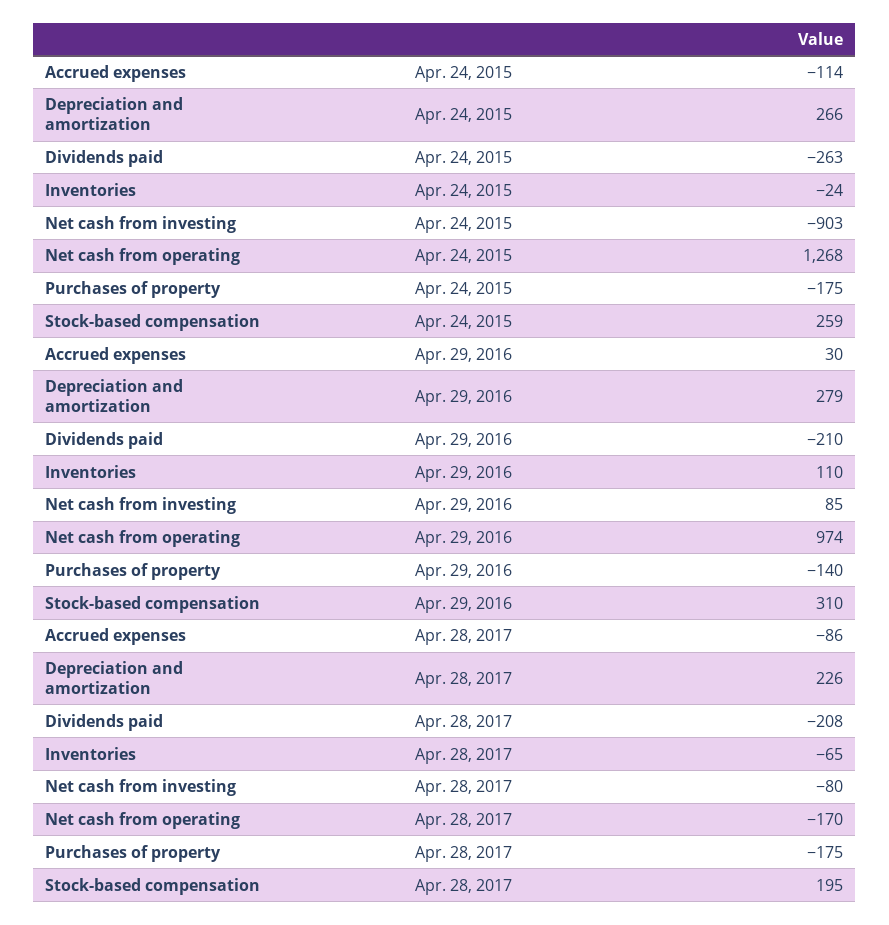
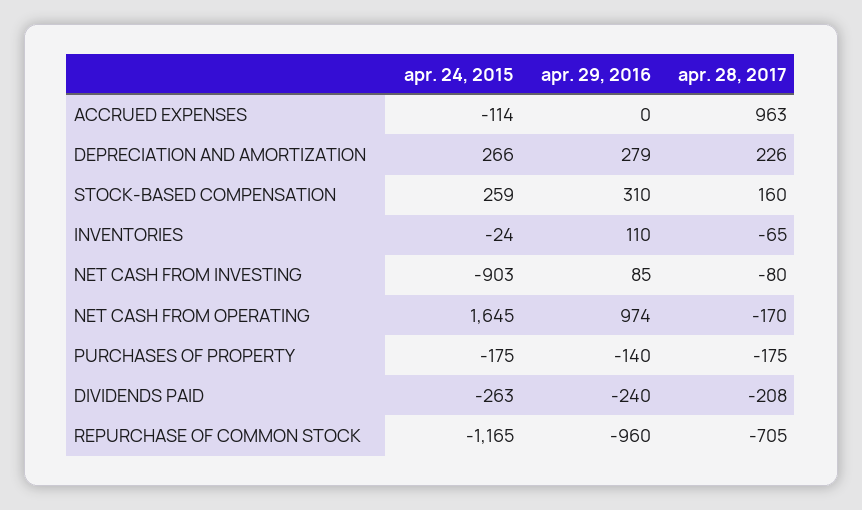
Net cash from operating, Apr. 24, 2015: 1268 -> 1645
Accrued expenses, Apr. 29, 2016: 30 -> 0
Dividends paid, Apr. 29, 2016: -210 -> -240
Accrued expenses, Apr. 28, 2017: -86 -> 963
Stock-based compensation, Apr. 28, 2017: 195 -> 160
REPURCHASE OF COMMON STOCK, Apr. 24, 2015: none -> -1165
REPURCHASE OF COMMON STOCK, Apr. 29, 2016: none -> -960
REPURCHASE OF COMMON STOCK, Apr. 28, 2017: none -> -705

